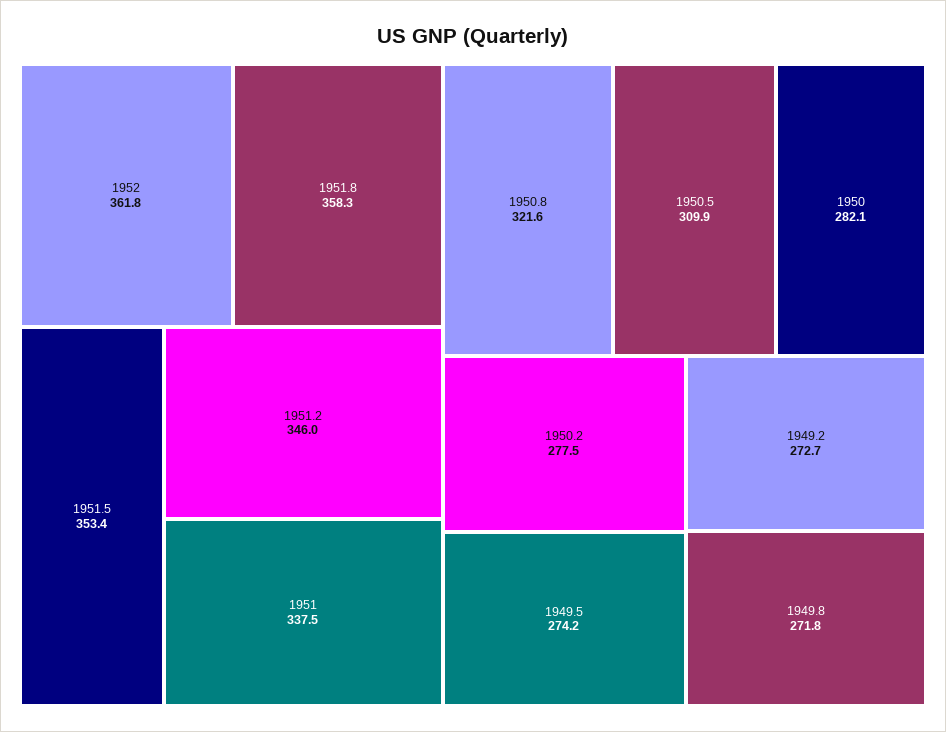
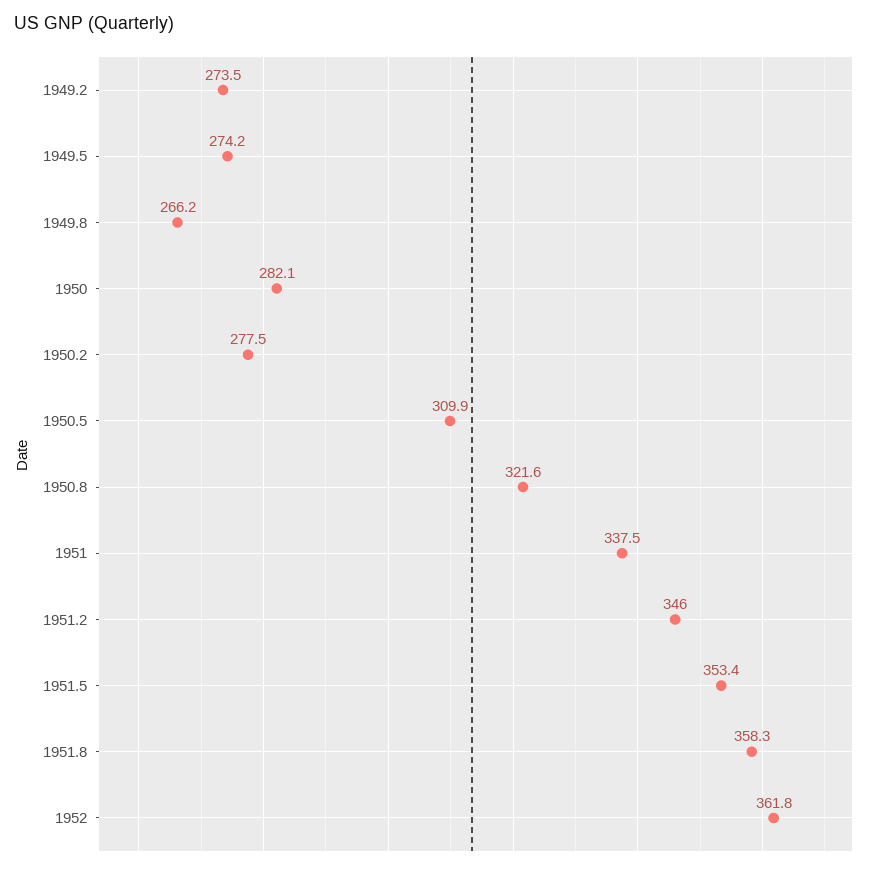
1949.2: 272.7 -> 273.5
1949.8: 271.8 -> 266.2

